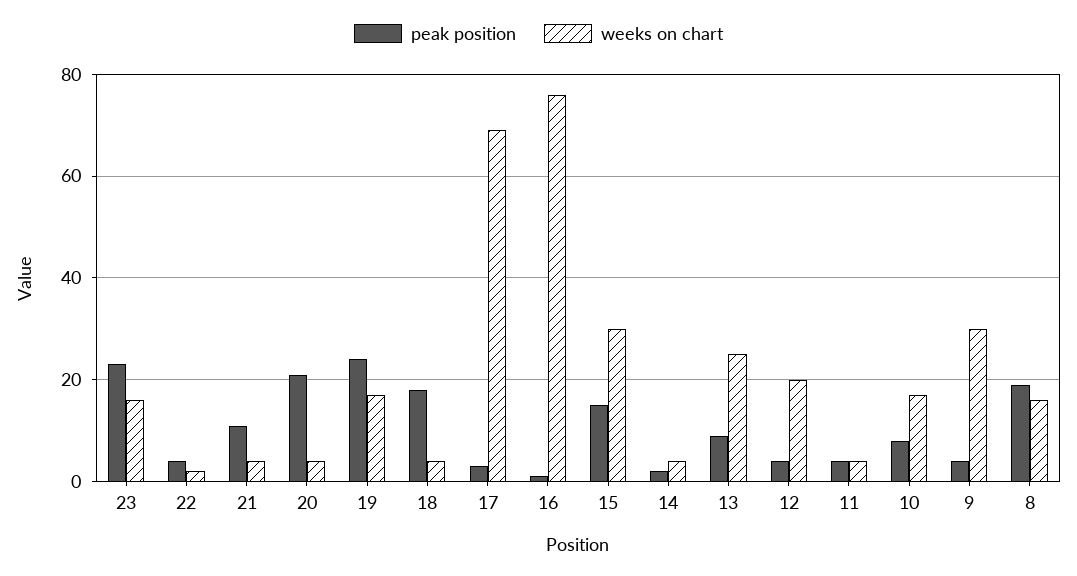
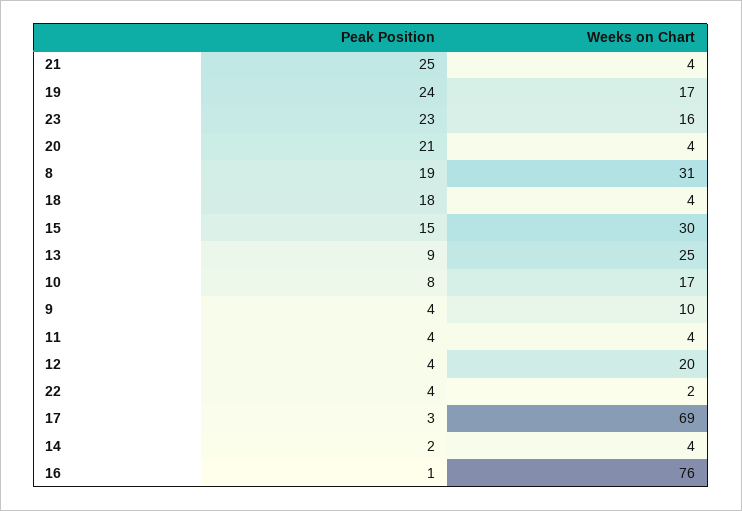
peak position, 21: 10 -> 25
weeks on chart, 9: 30 -> 10
weeks on chart, 8: 15 -> 31

